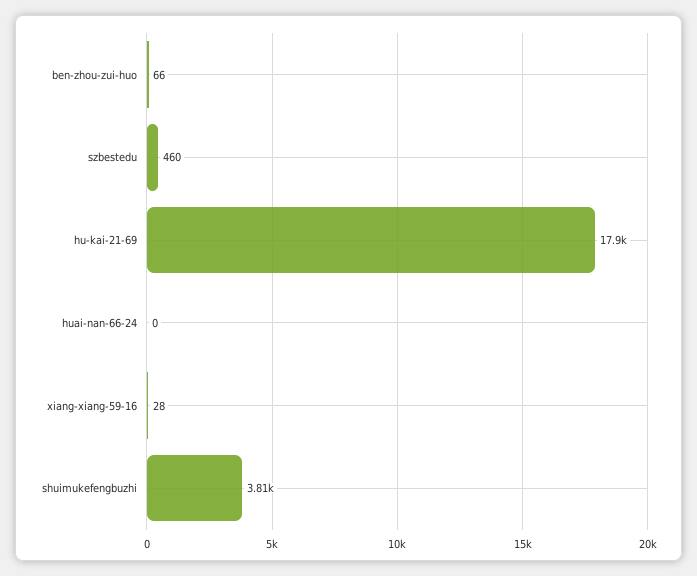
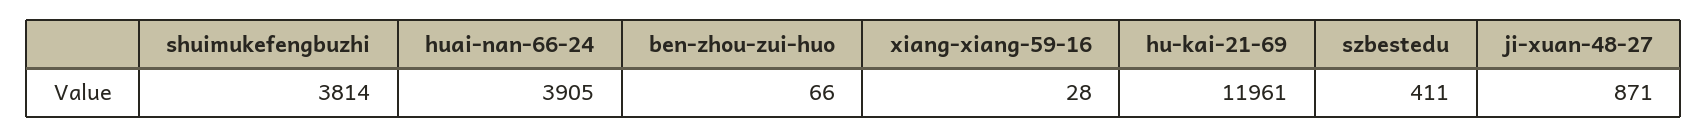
szbestedu: 460 -> 411
hu-kai-21-69: 17900 -> 11961
huai-nan-66-24: 0 -> 3905
ji-xuan-48-27: none -> 871

